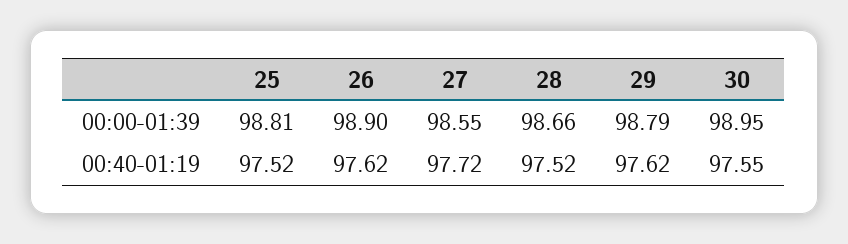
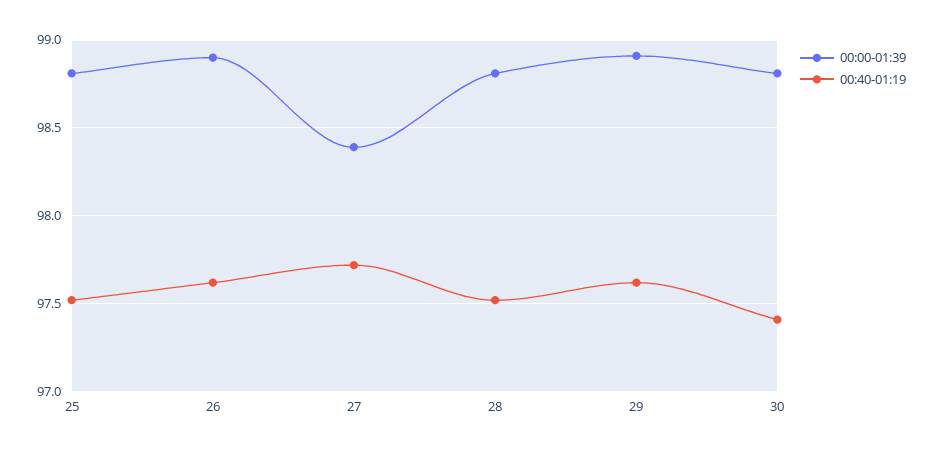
00:00-01:39, 27: 98.55 -> 98.4
00:00-01:39, 28: 98.66 -> 98.8
00:00-01:39, 29: 98.79 -> 98.9
00:00-01:39, 30: 98.95 -> 98.8
00:40-01:19, 30: 97.55 -> 97.4

